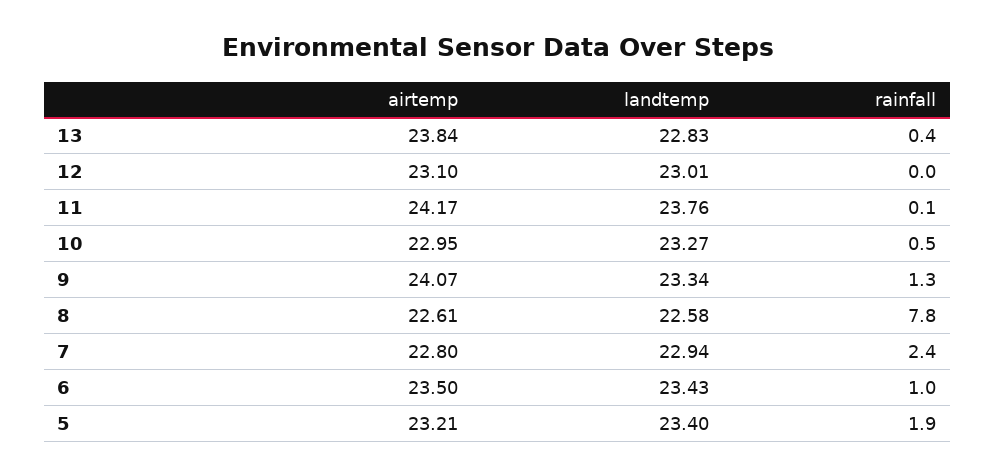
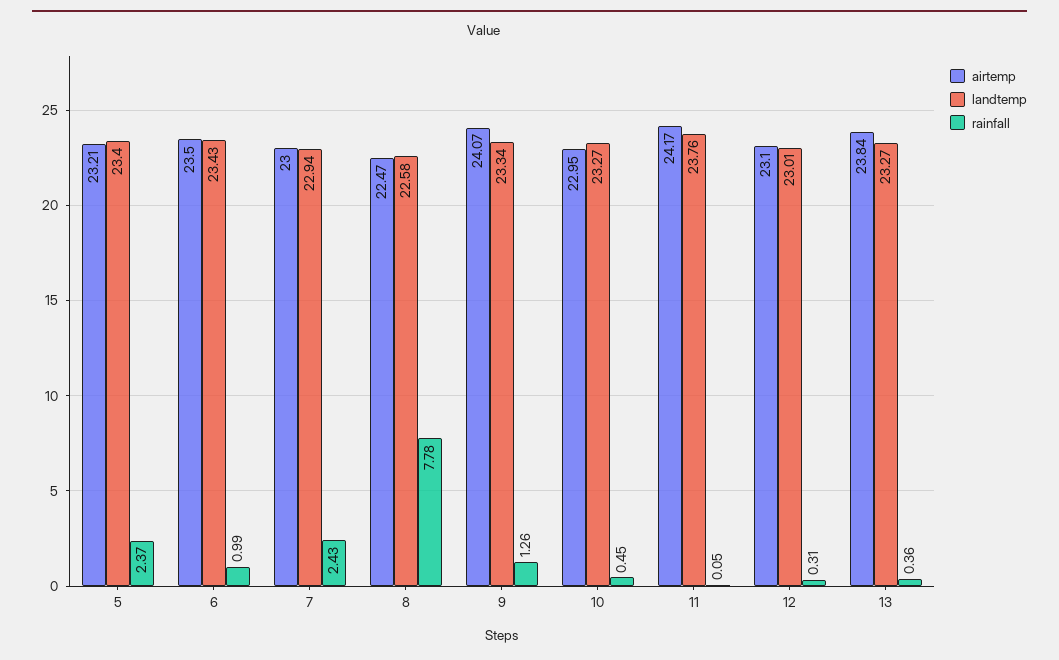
landtemp, 13: 22.83 -> 23.27
rainfall, 12: 0 -> 0.31
airtemp, 8: 22.61 -> 22.47
airtemp, 7: 22.8 -> 23
rainfall, 5: 1.9 -> 2.37

